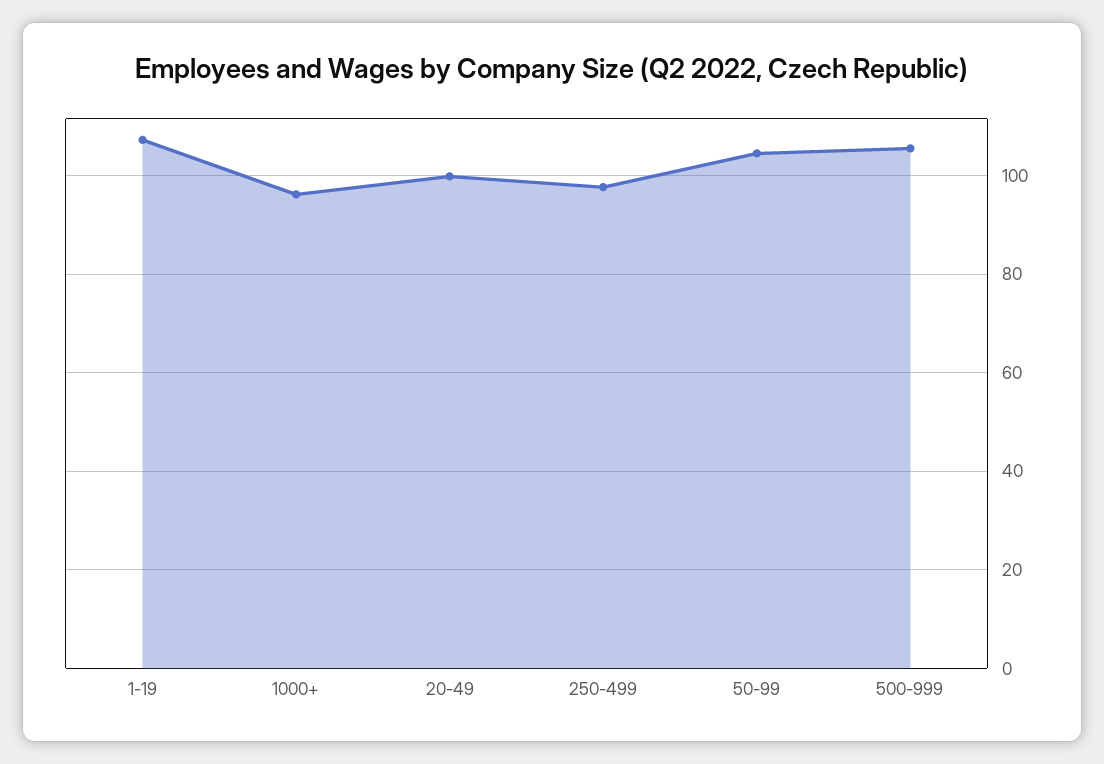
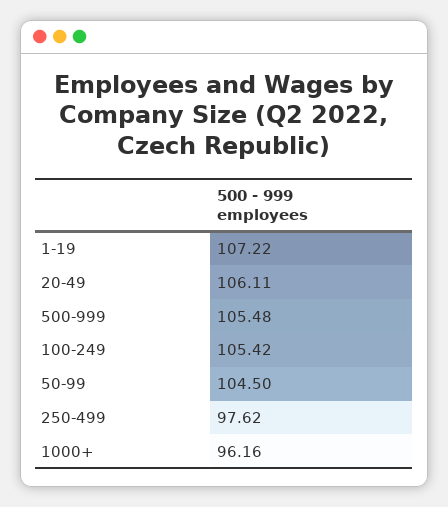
20-49: 100 -> 106.11
100-249: none -> 105.42

